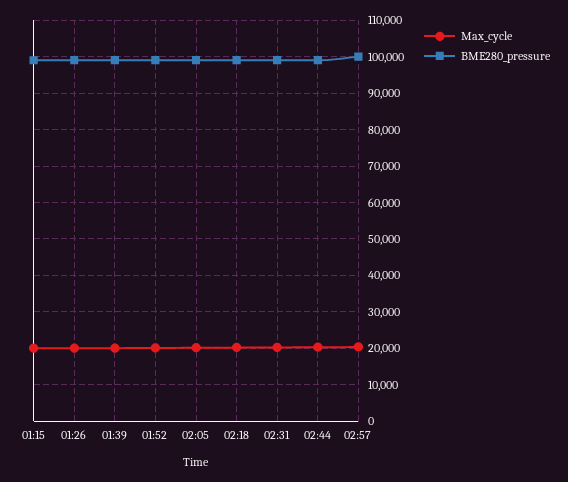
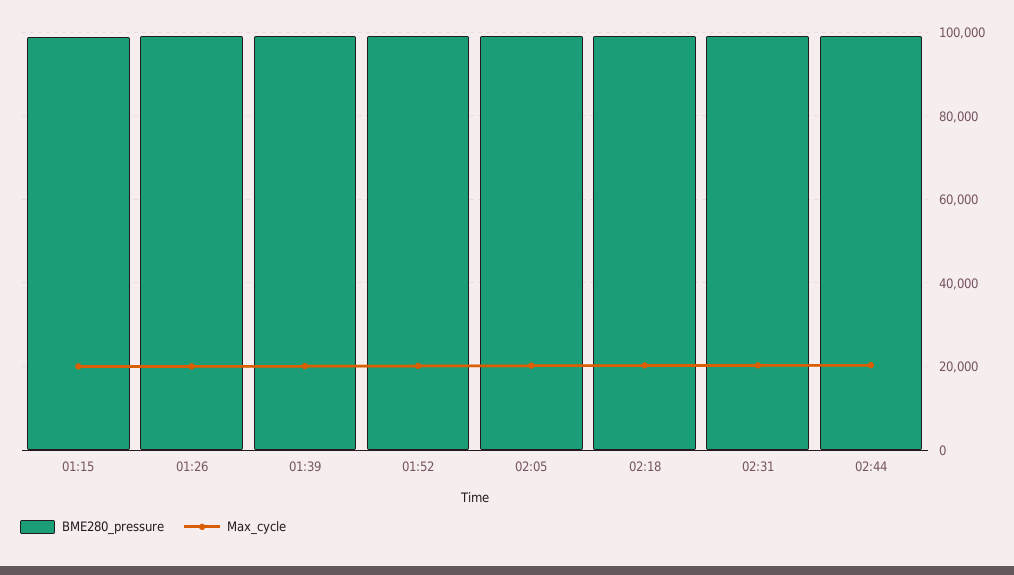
Max_cycle, 02:57: 20000 -> none
BME280_pressure, 02:57: 100000 -> none

